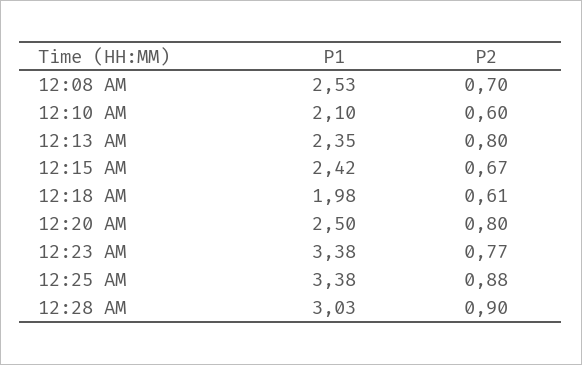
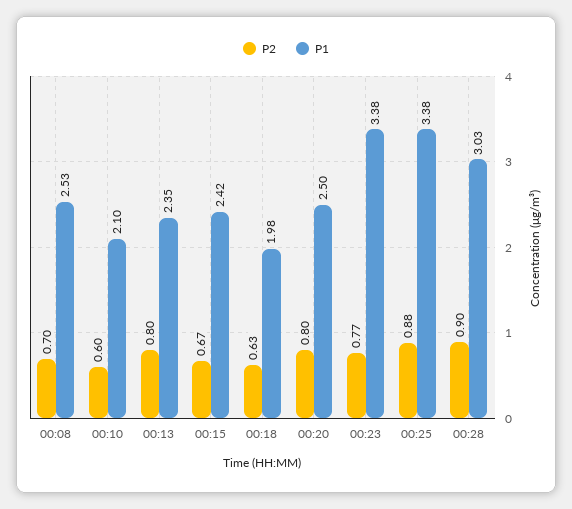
P2, 12:18 AM: 0.61 -> 0.63

